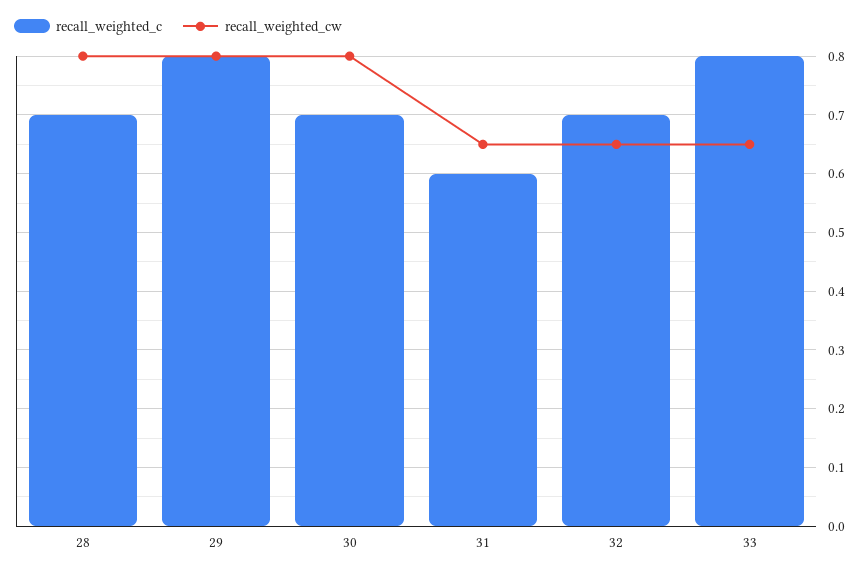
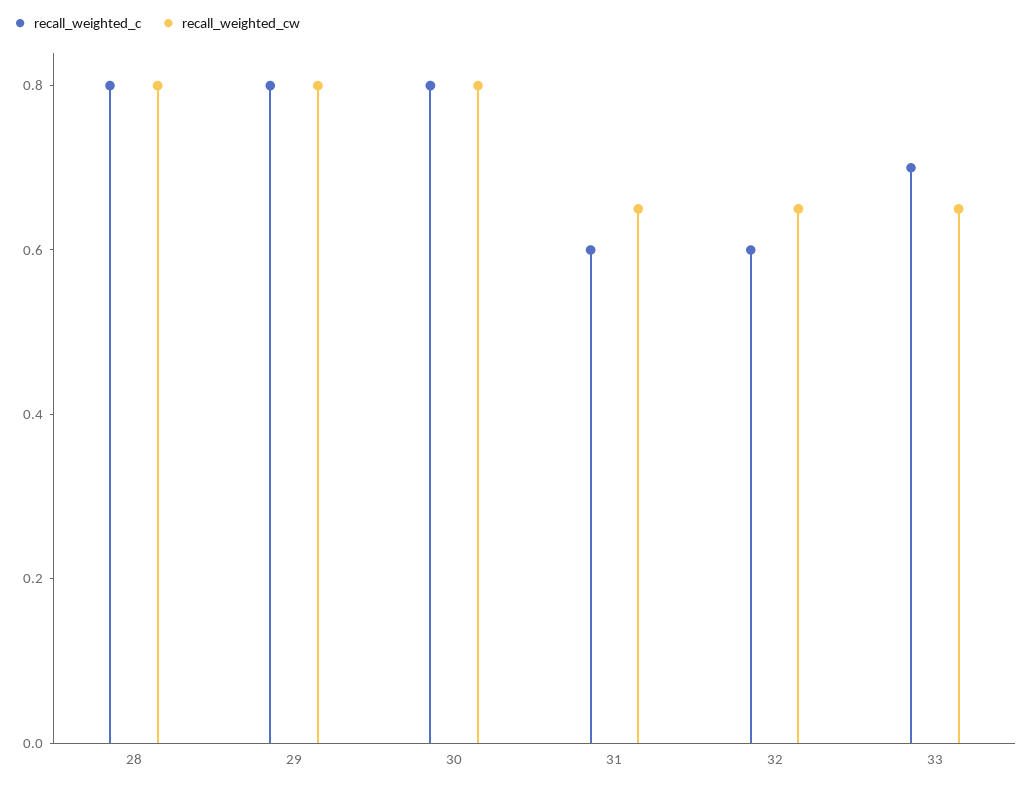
recall_weighted_c, 28: 0.7 -> 0.8
recall_weighted_c, 30: 0.7 -> 0.8
recall_weighted_c, 32: 0.7 -> 0.6
recall_weighted_c, 33: 0.8 -> 0.7

